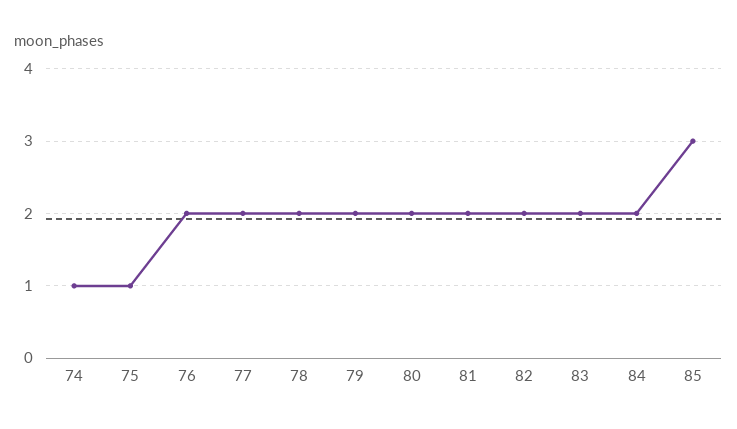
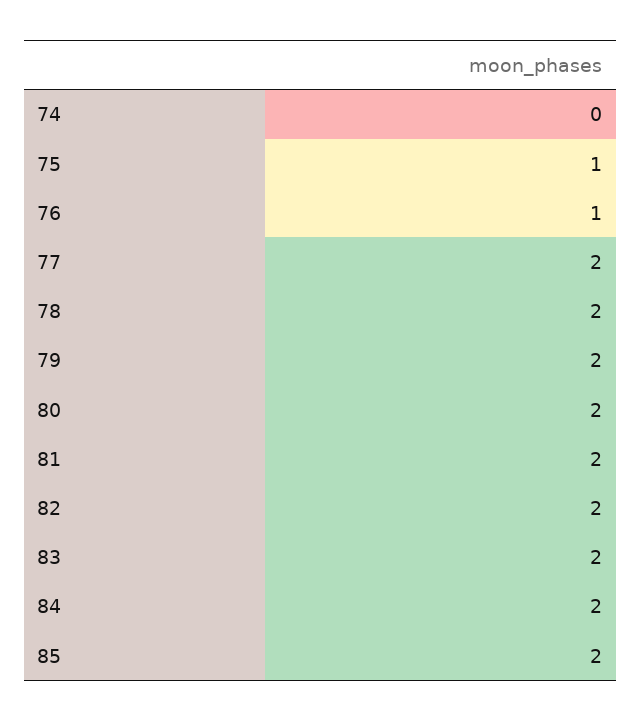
74: 1 -> 0
76: 2 -> 1
85: 3 -> 2

